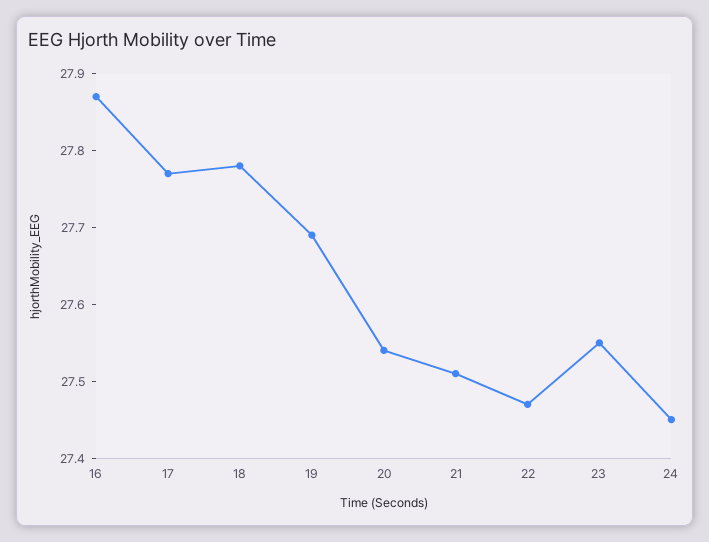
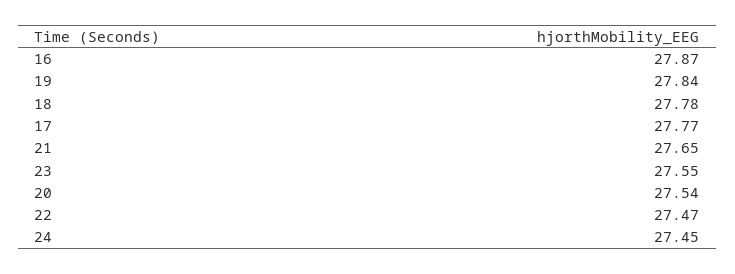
19: 27.7 -> 27.84
21: 27.5 -> 27.65

